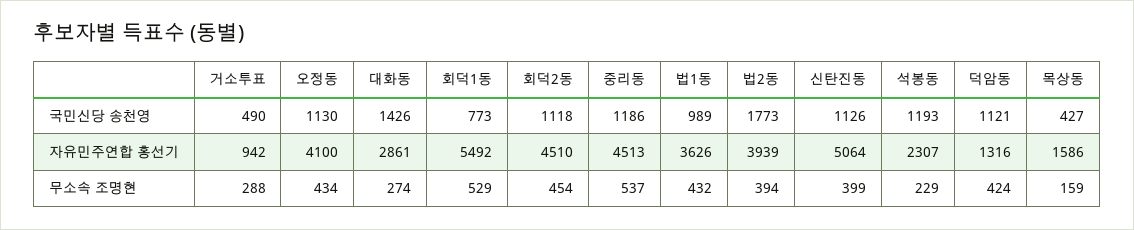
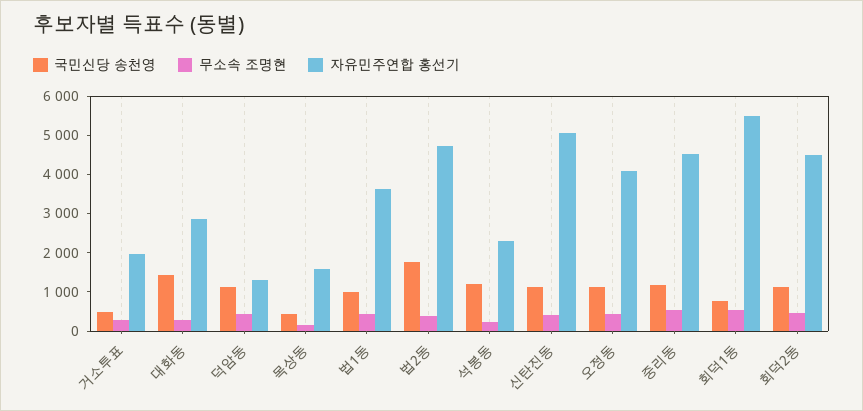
자유민주연합 홍선기, 거소투표: 942 -> 2000
자유민주연합 홍선기, 법2동: 3939 -> 4750

